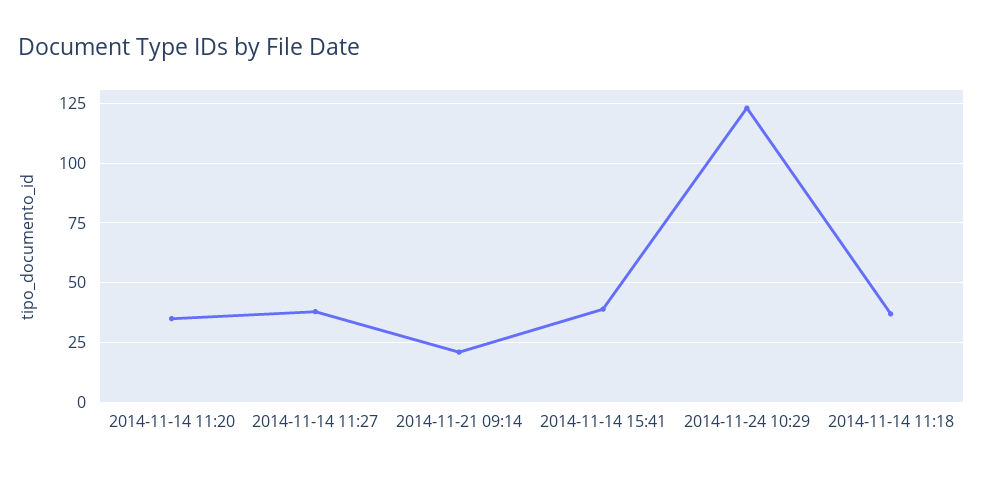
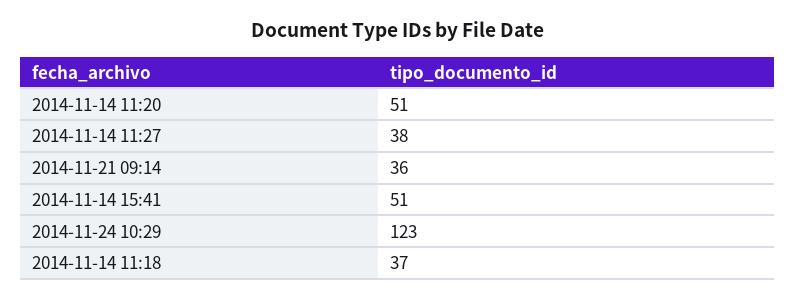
2014-11-14 11:20: 35 -> 51
2014-11-21 09:14: 20 -> 36
2014-11-14 15:41: 40 -> 51

